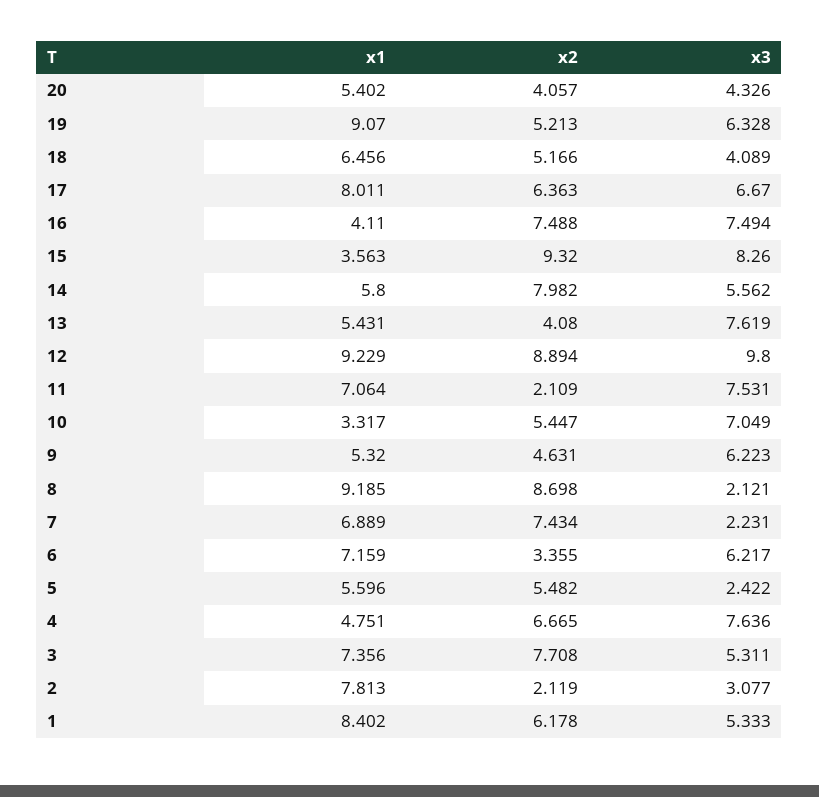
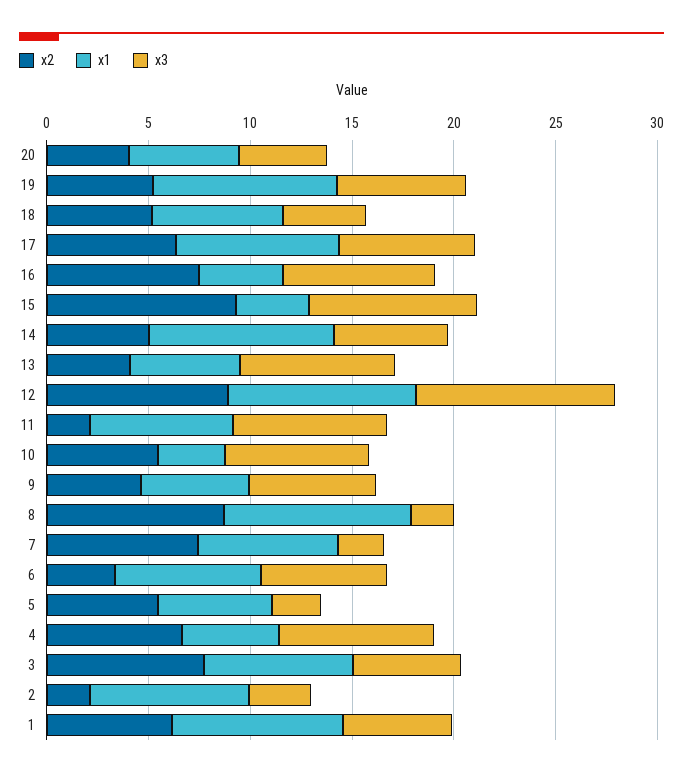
x1, 14: 5.8 -> 9
x2, 14: 7.982 -> 5

